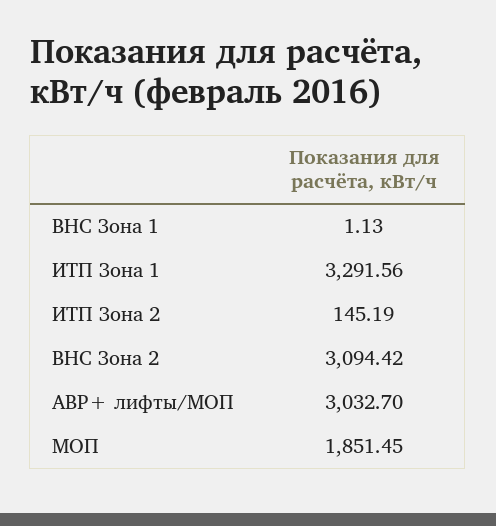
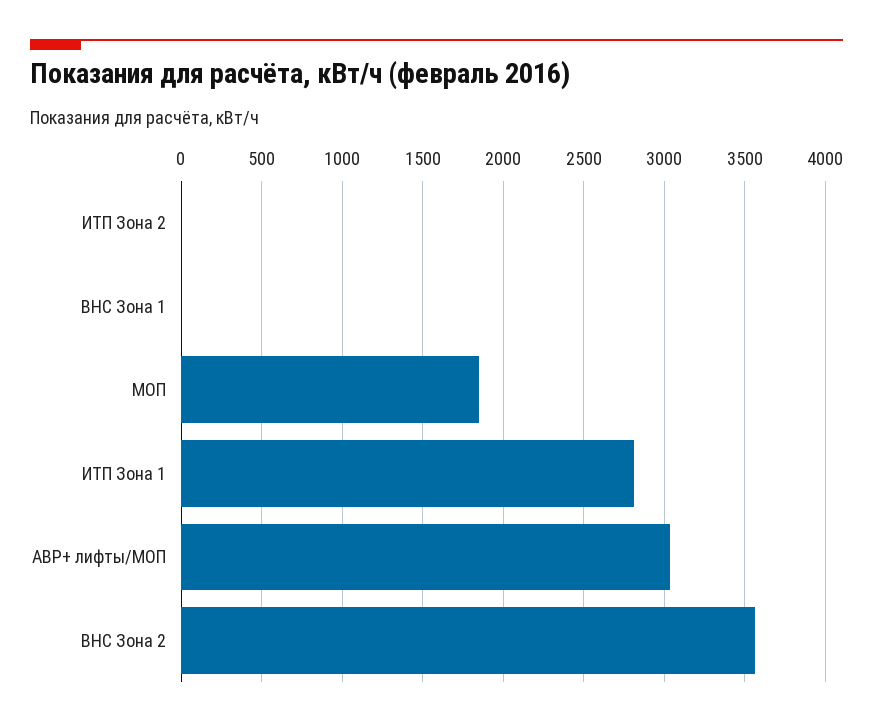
ИТП Зона 1: 3291.56 -> 2800
ИТП Зона 2: 145.19 -> 0
ВНС Зона 2: 3094.42 -> 3550

